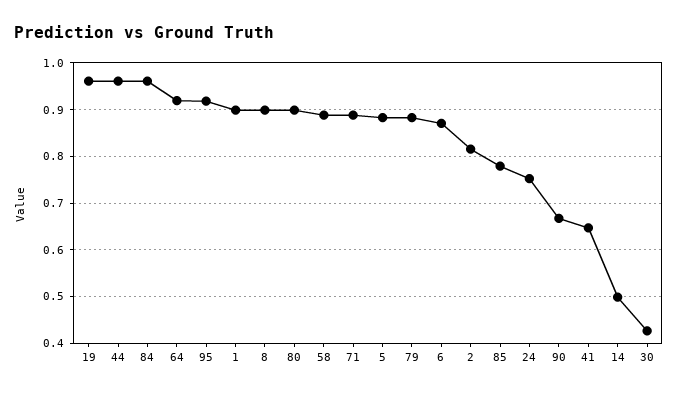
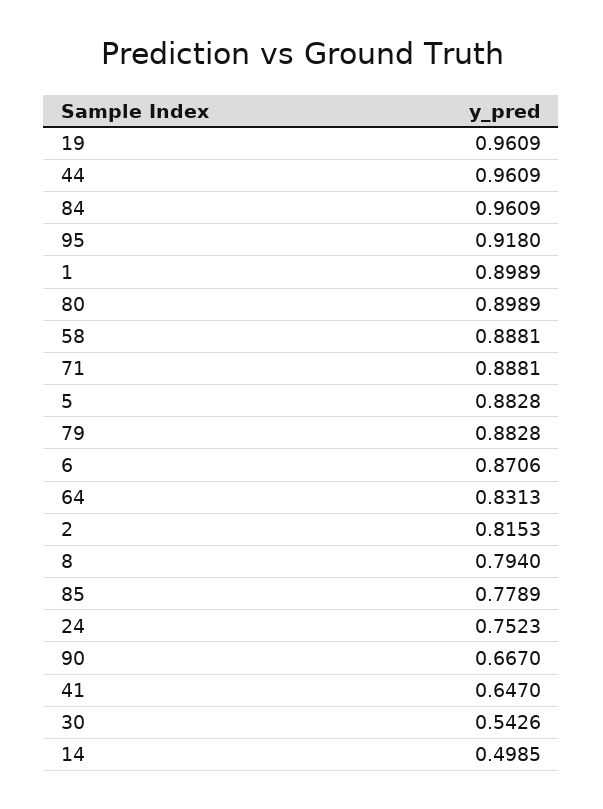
64: 0.92 -> 0.8313
8: 0.9 -> 0.794
30: 0.42 -> 0.5426

